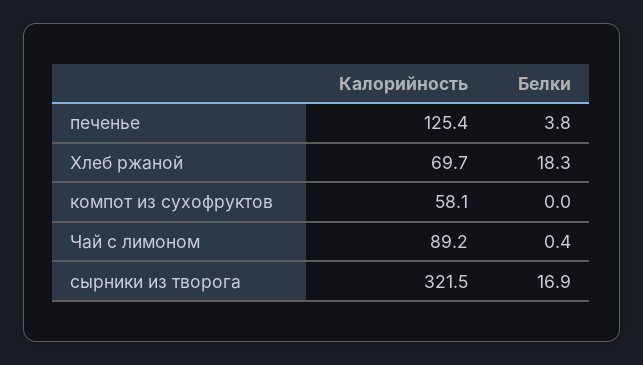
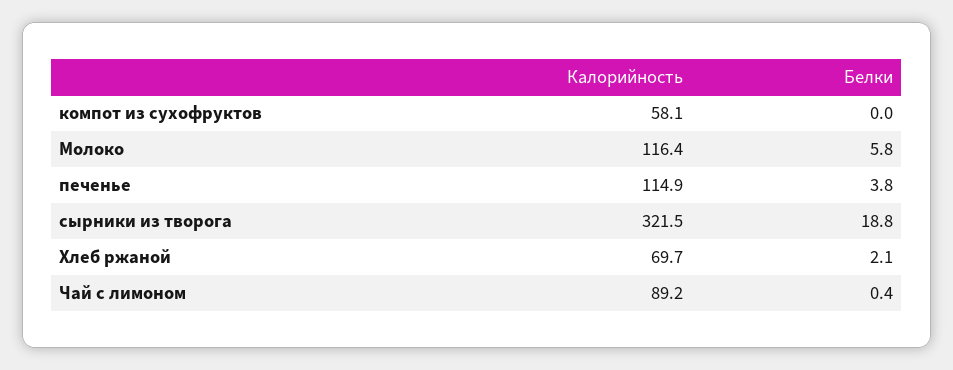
Калорийность, печенье: 125.4 -> 114.9
Белки, Хлеб ржаной: 18.3 -> 2.1
Белки, сырники из творога: 16.9 -> 18.8
Калорийность, Молоко: none -> 116.4
Белки, Молоко: none -> 5.8

